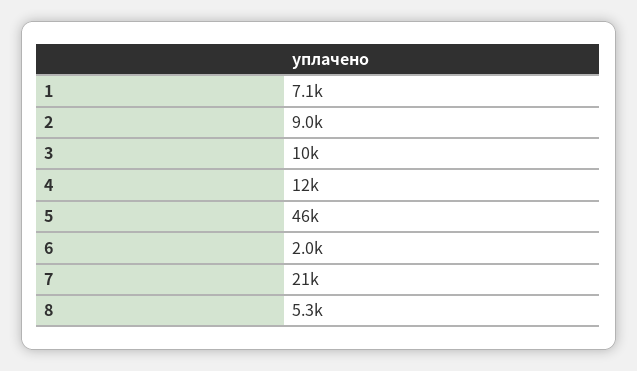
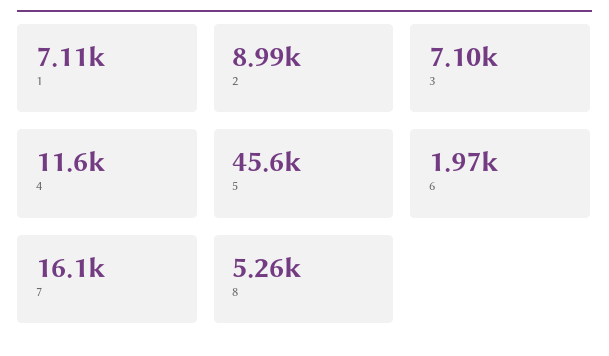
3: 10000 -> 7100
7: 21000 -> 16100

